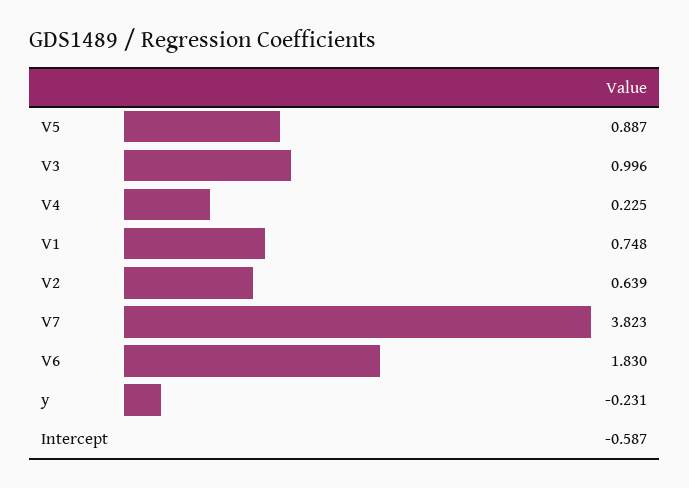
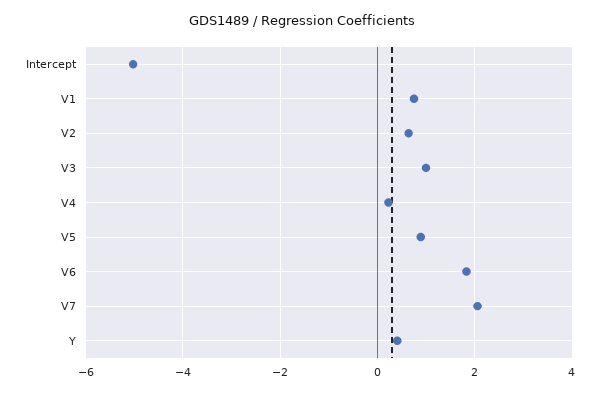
V7: 3.823 -> 2
y: -0.231 -> 0.4
Intercept: -0.587 -> -5

